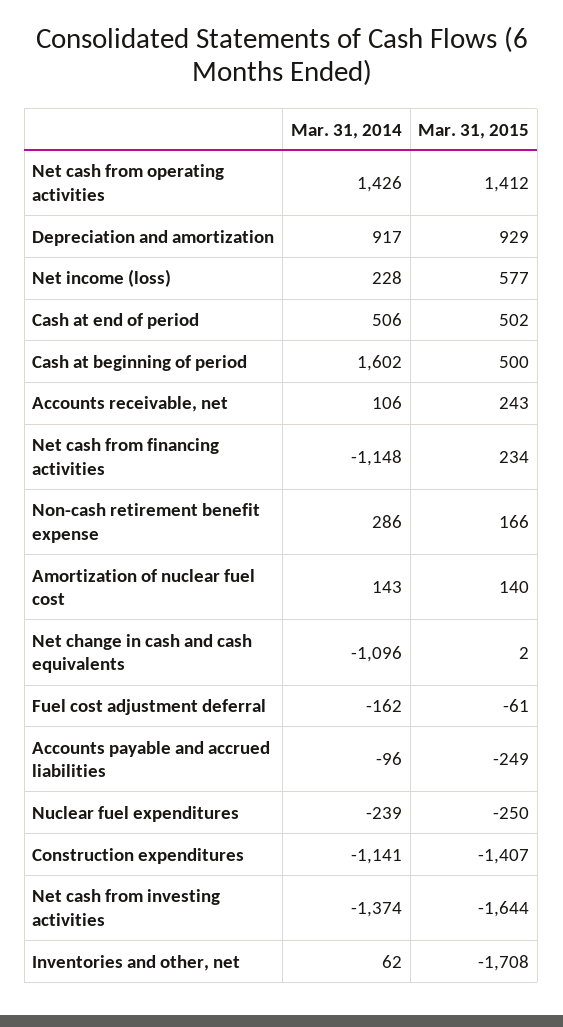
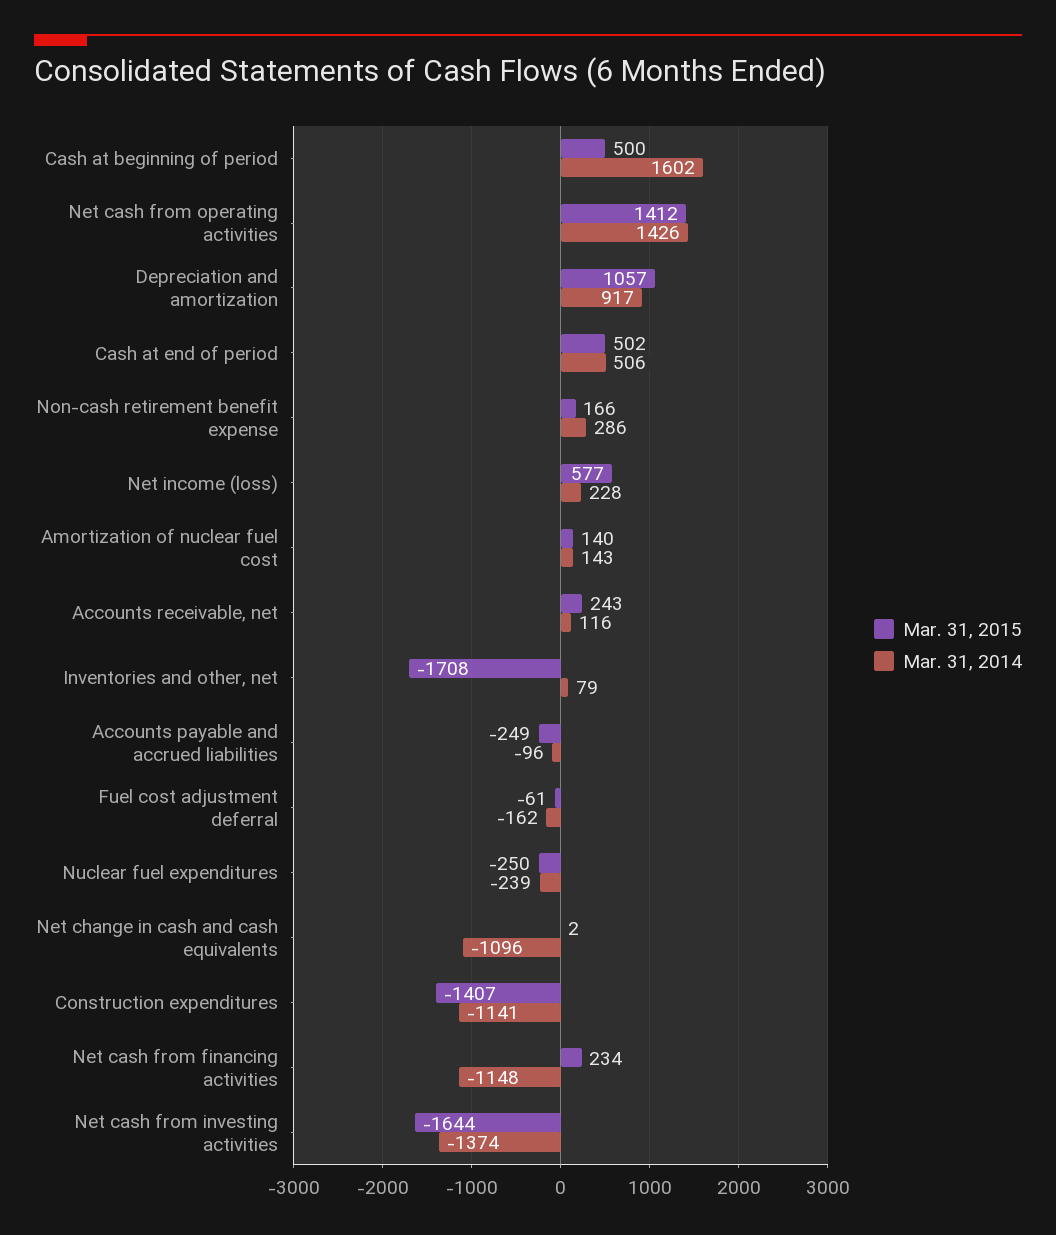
Mar. 31, 2015, Depreciation and amortization: 929 -> 1057
Mar. 31, 2014, Accounts receivable, net: 106 -> 116
Mar. 31, 2014, Inventories and other, net: 62 -> 79

